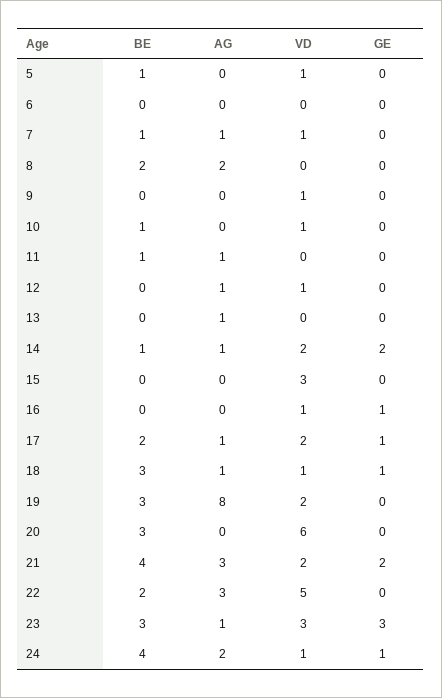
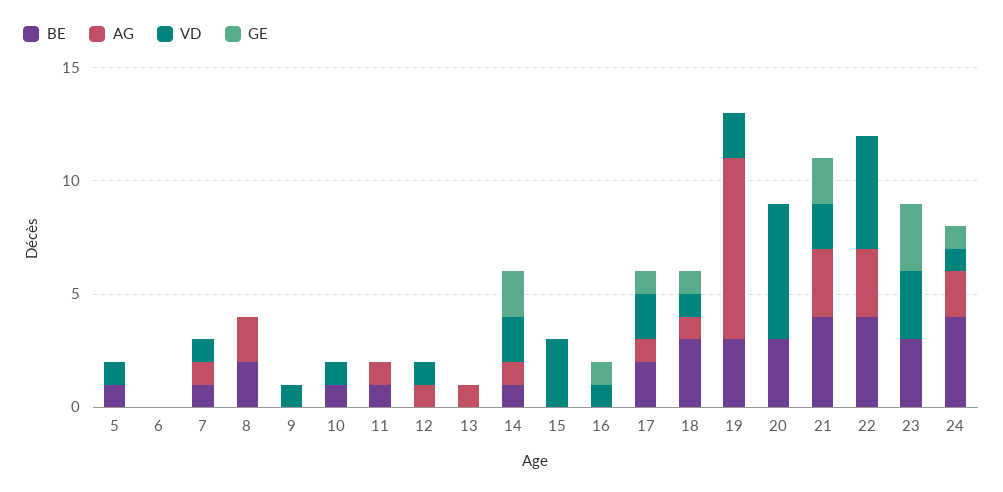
BE, 22: 2 -> 4
AG, 23: 1 -> 0

